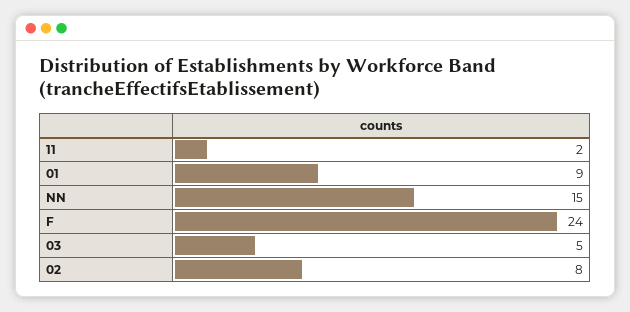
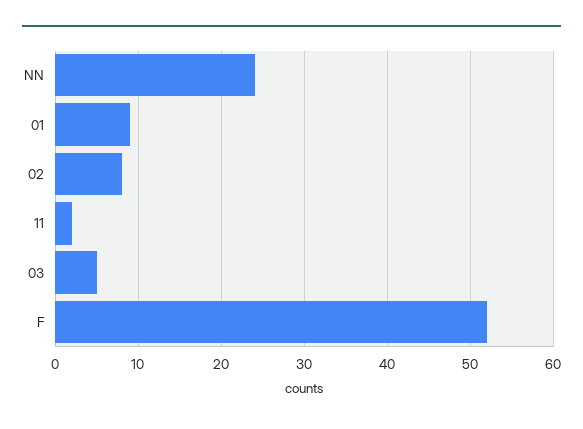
NN: 15 -> 24
F: 24 -> 52

